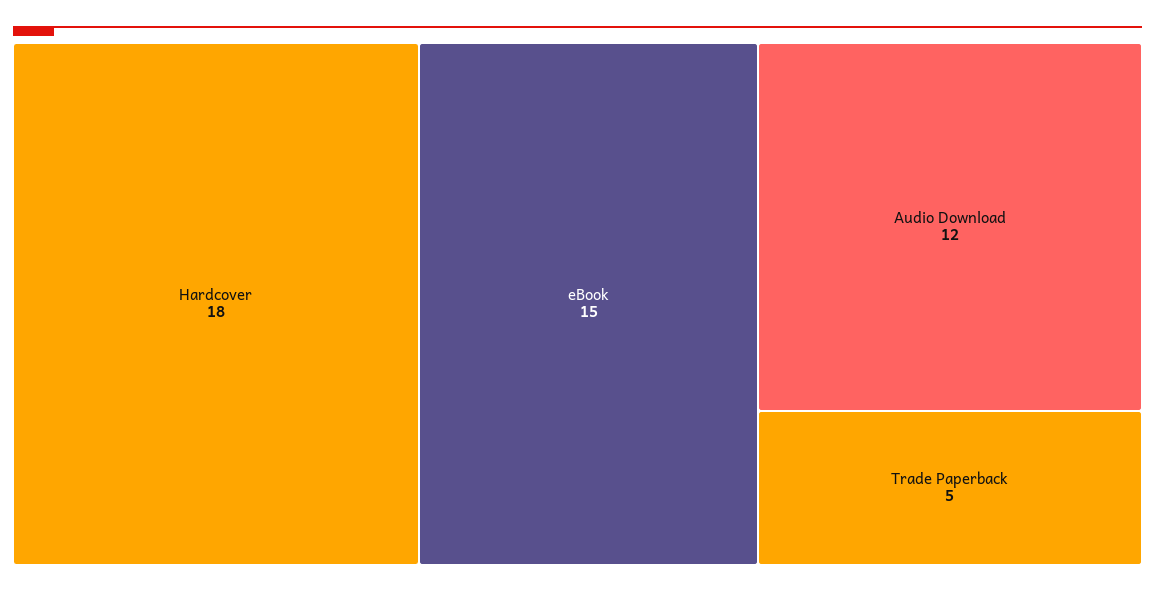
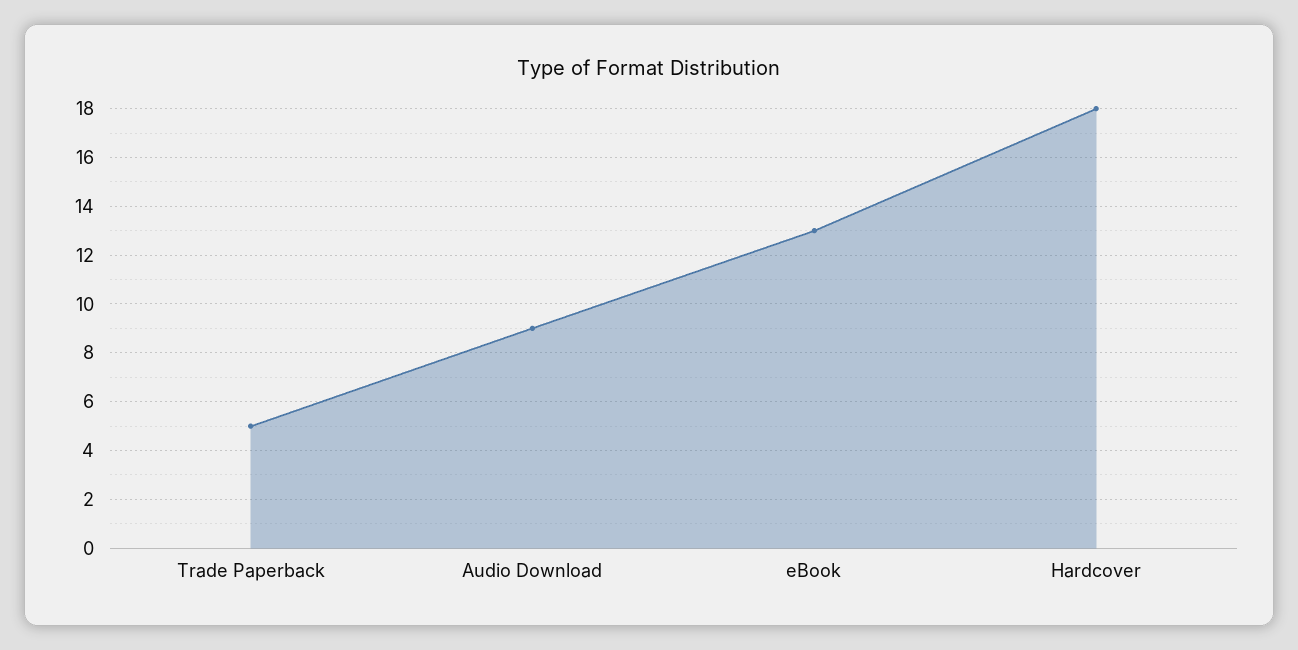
eBook: 15 -> 13
Audio Download: 12 -> 9

